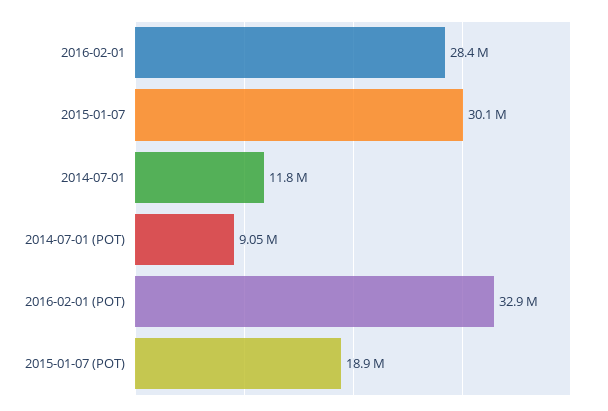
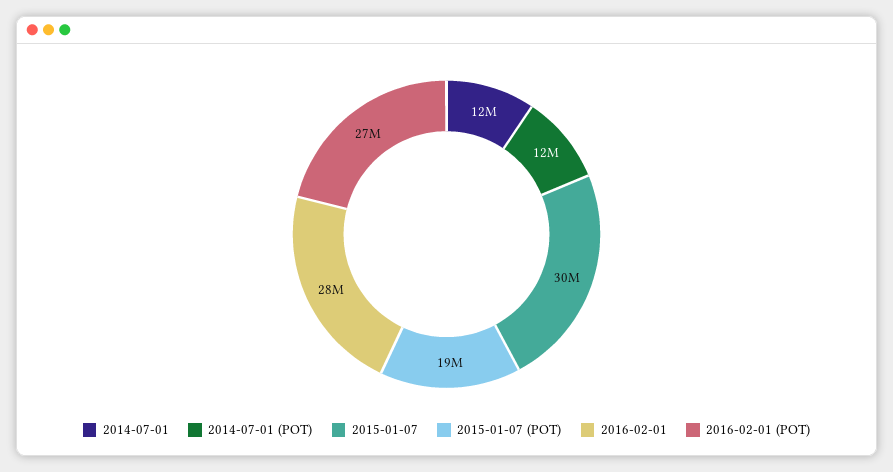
2014-07-01 (POT): 9050000 -> 12000000
2016-02-01 (POT): 32900000 -> 27000000

